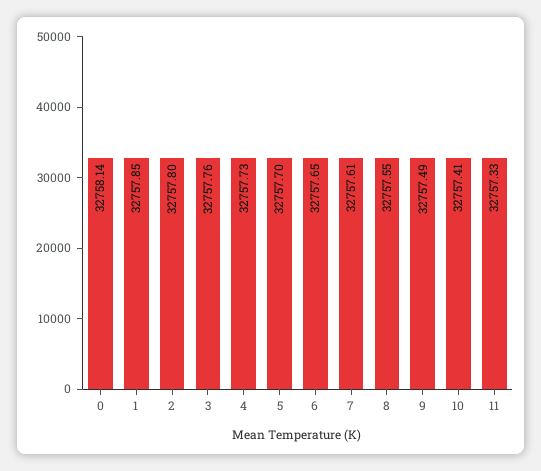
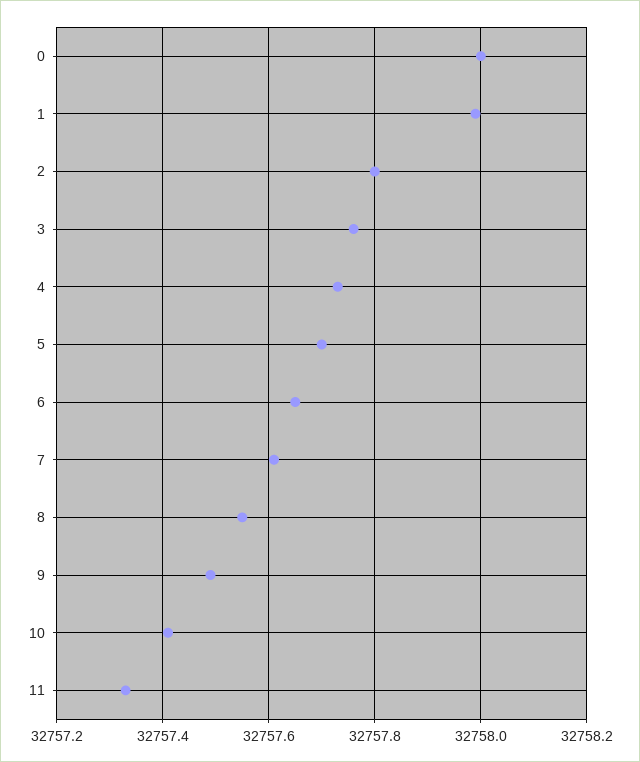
0: 32758.14 -> 32758
1: 32757.85 -> 32758

